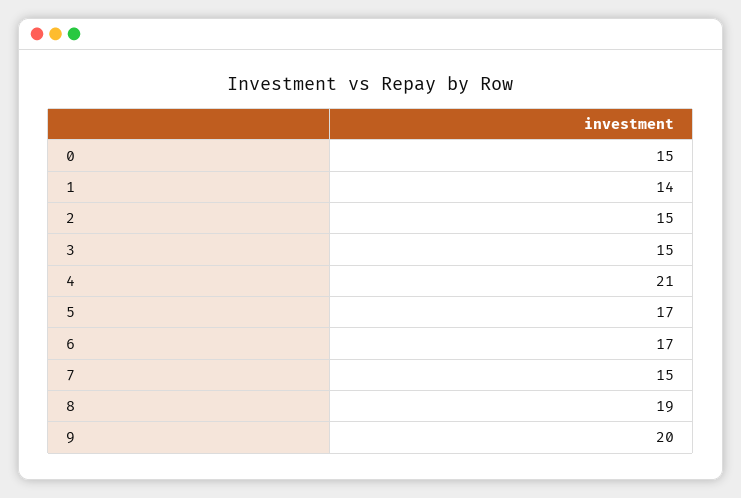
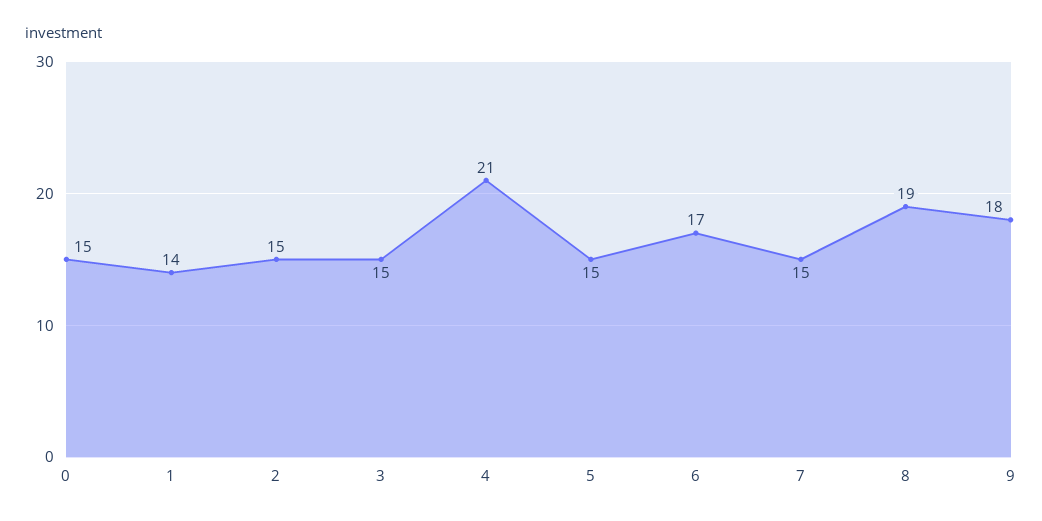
5: 17 -> 15
9: 20 -> 18

